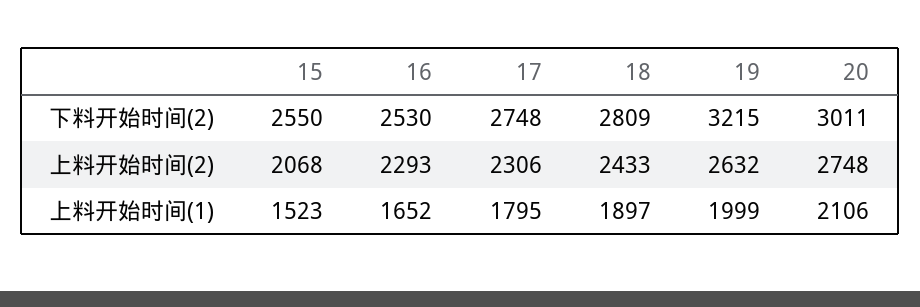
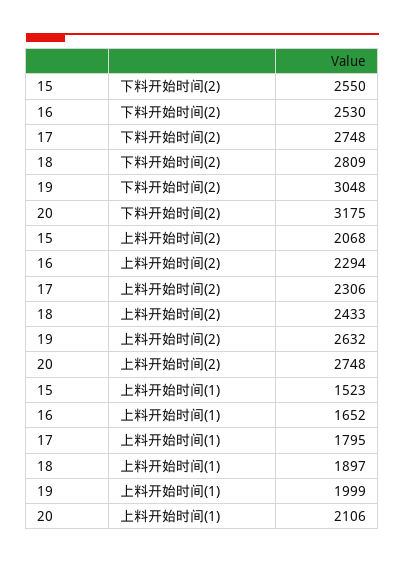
19, 下料开始时间(2): 3215 -> 3048
20, 下料开始时间(2): 3011 -> 3175
16, 上料开始时间(2): 2293 -> 2294

